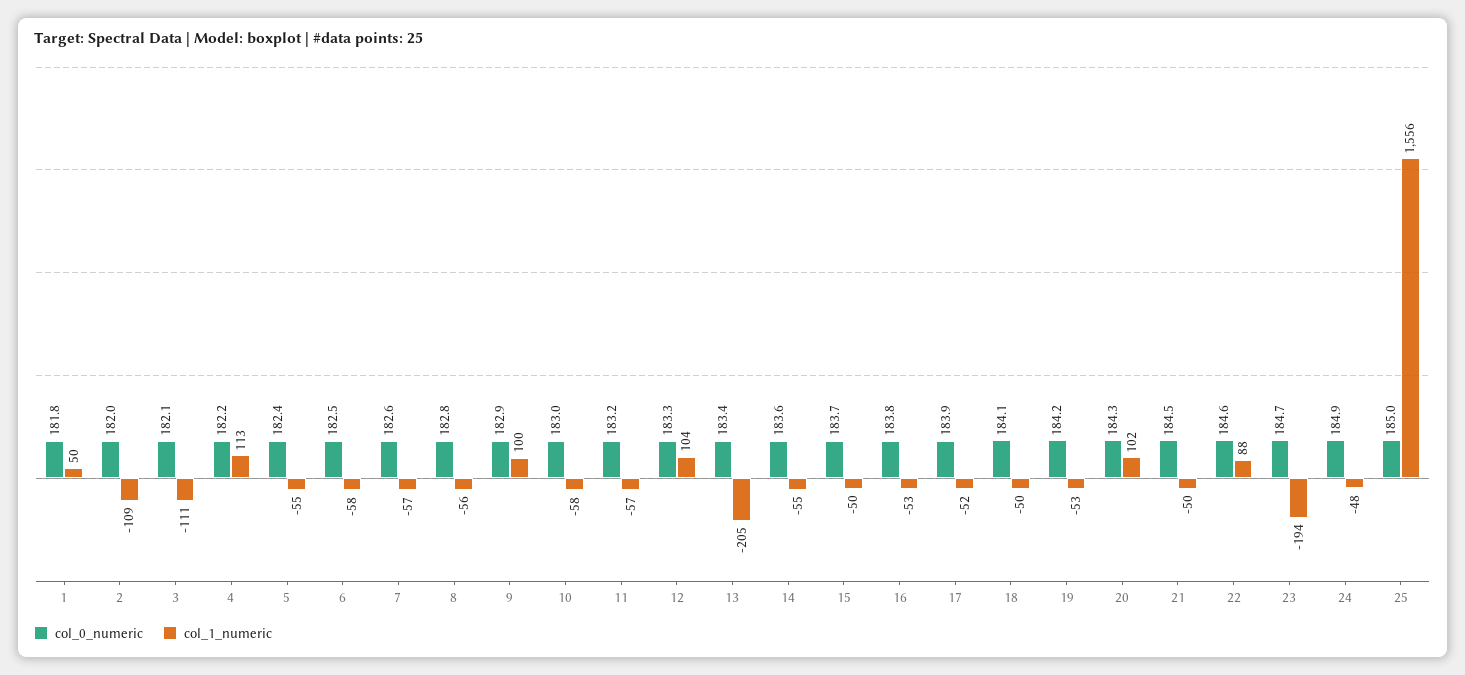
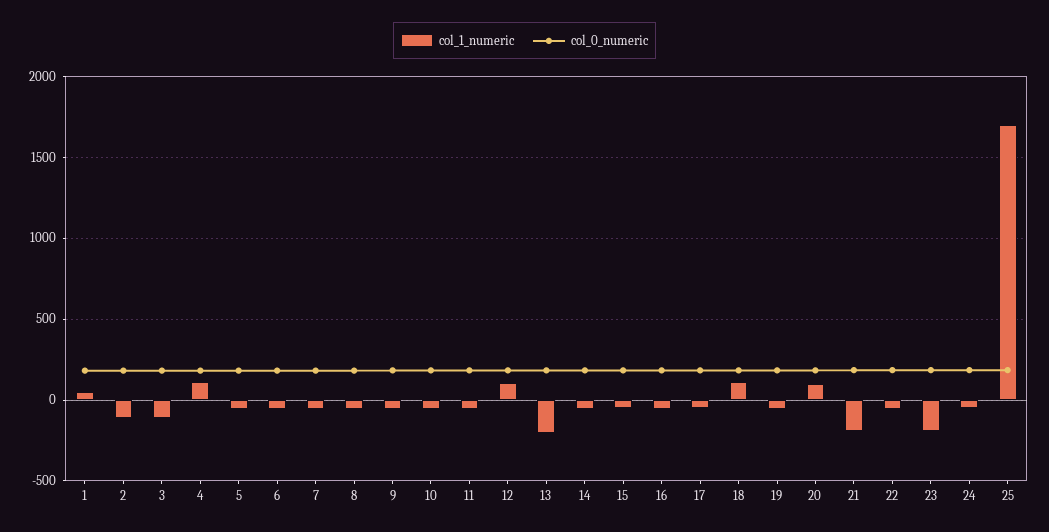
col_1_numeric, 9: 100 -> -50
col_1_numeric, 18: -50 -> 100
col_1_numeric, 21: -50 -> -200
col_1_numeric, 22: 88 -> -50
col_1_numeric, 25: 1556 -> 1700

